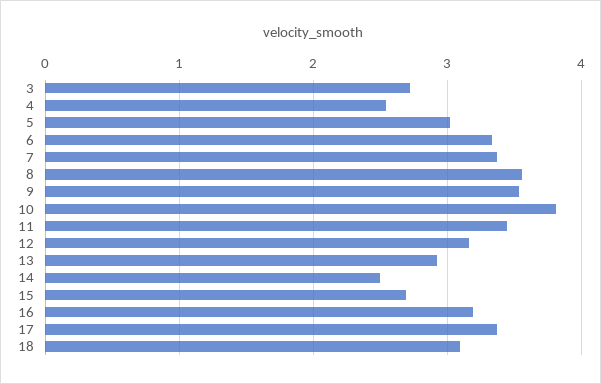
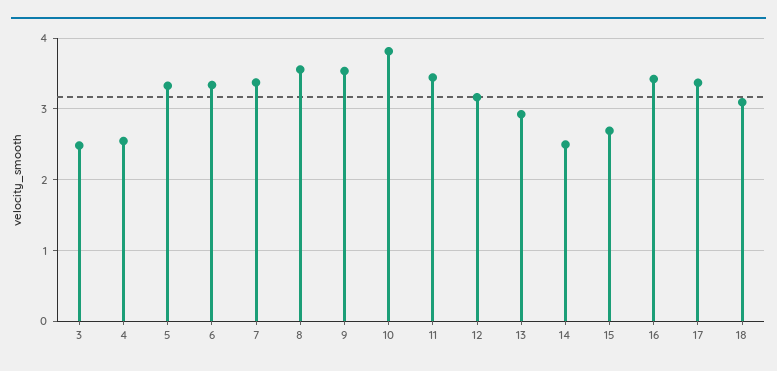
3: 2.7 -> 2.5
5: 3 -> 3.3
16: 3.2 -> 3.4

